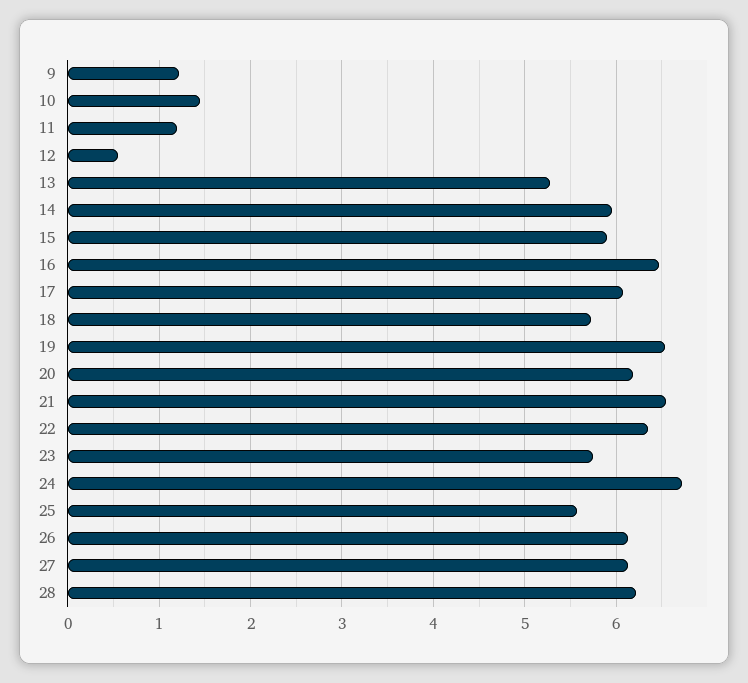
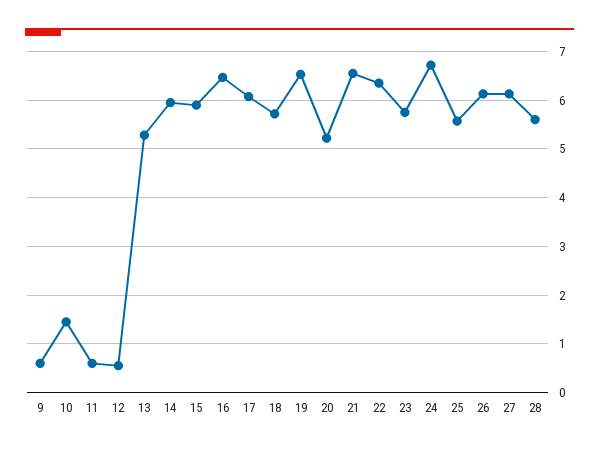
9: 1.2 -> 0.6
11: 1.2 -> 0.6
20: 6.2 -> 5.2
28: 6.2 -> 5.6

